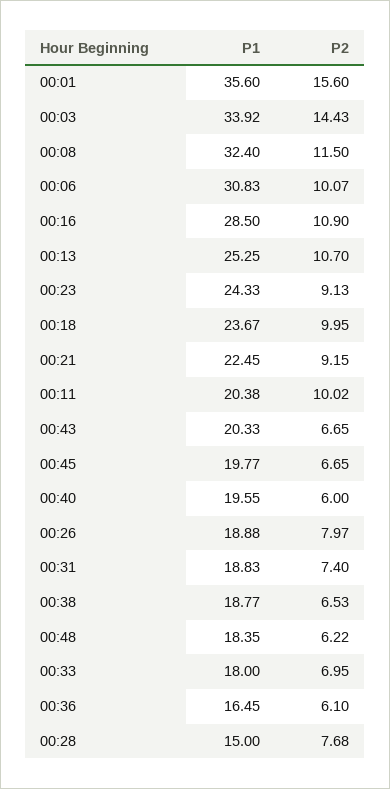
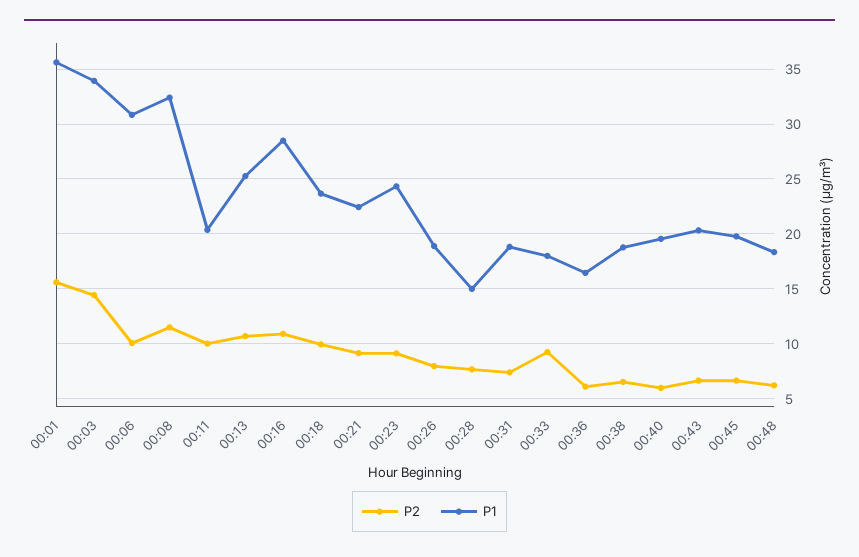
P2, 00:33: 6.95 -> 9

